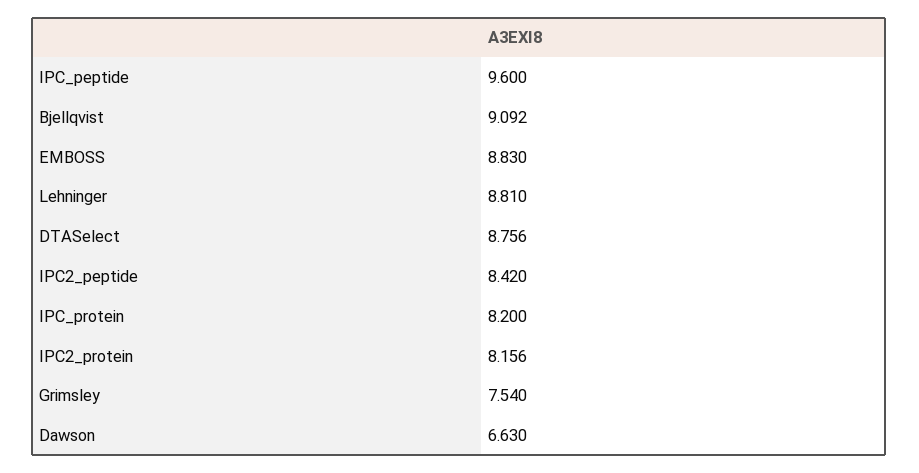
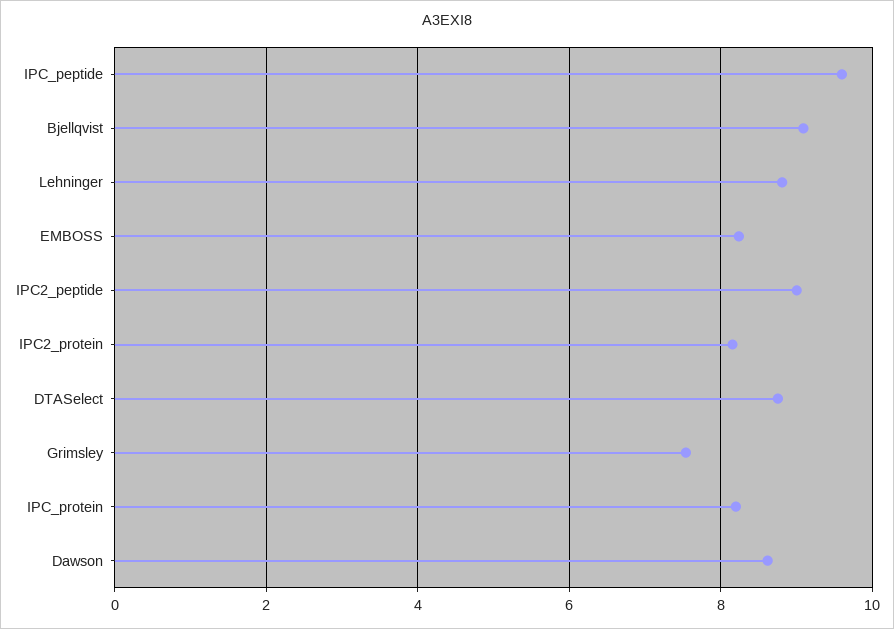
EMBOSS: 8.83 -> 8.2
IPC2_peptide: 8.42 -> 9
Dawson: 6.63 -> 8.6

